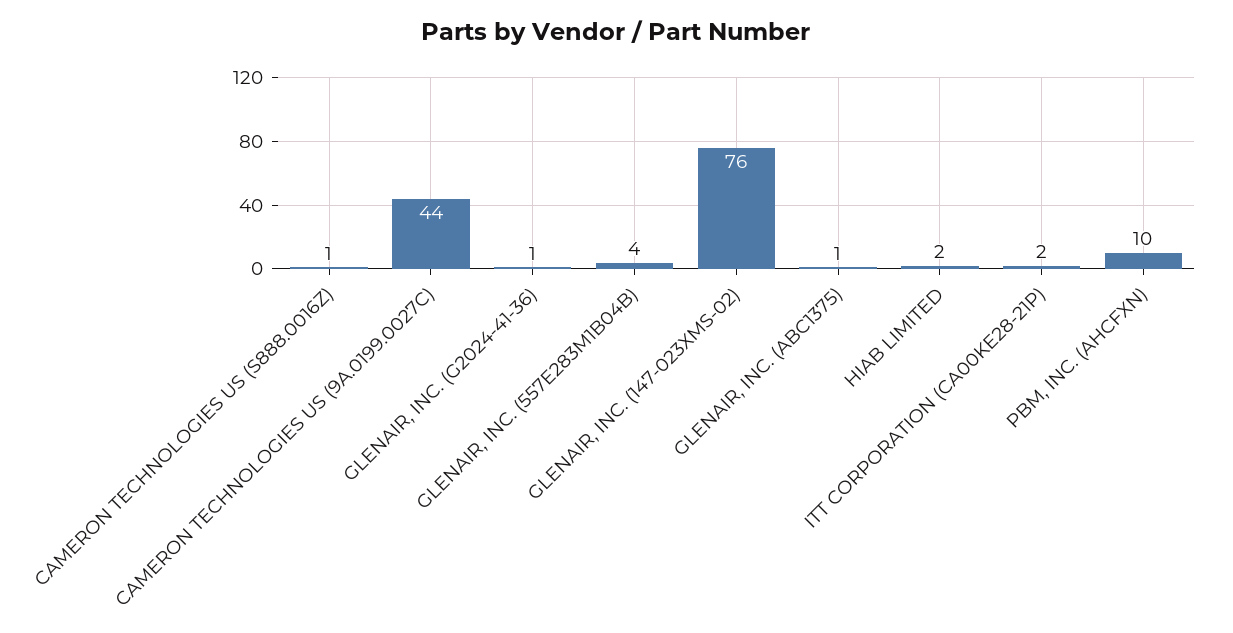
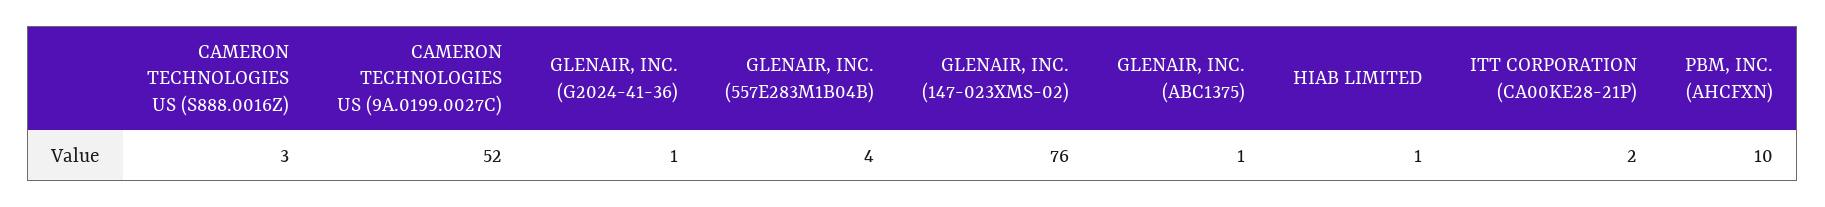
CAMERON TECHNOLOGIES US (S888.0016Z): 1 -> 3
CAMERON TECHNOLOGIES US (9A.0199.0027C): 44 -> 52
HIAB LIMITED: 2 -> 1

